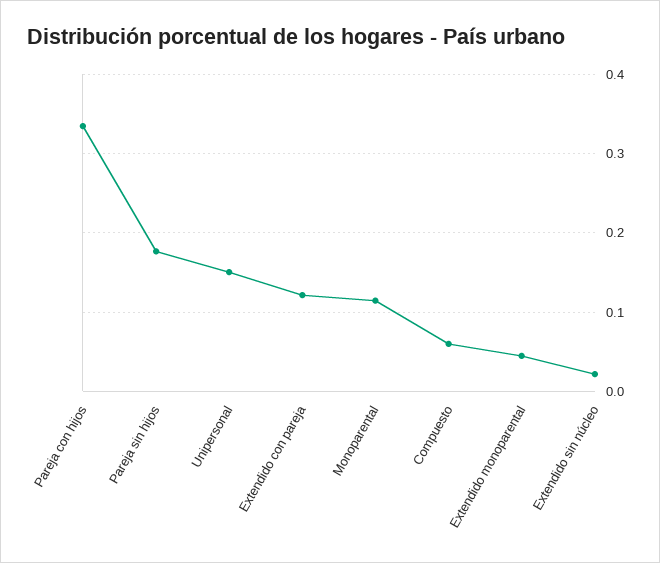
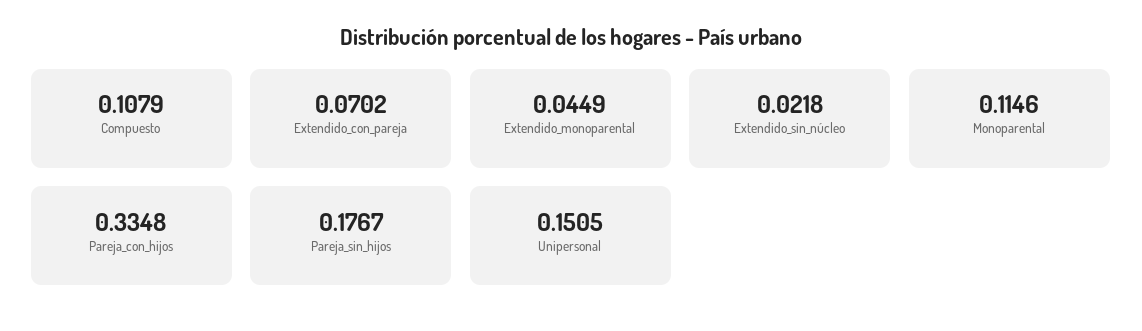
Extendido con pareja: 0.12 -> 0.0702
Compuesto: 0.06 -> 0.1079

